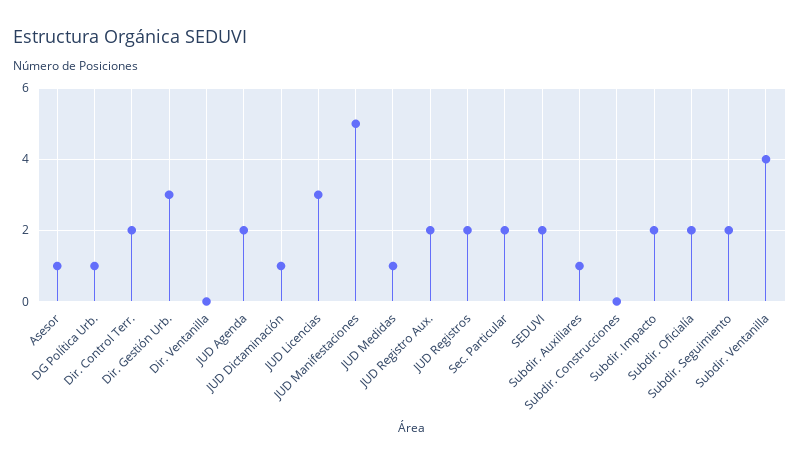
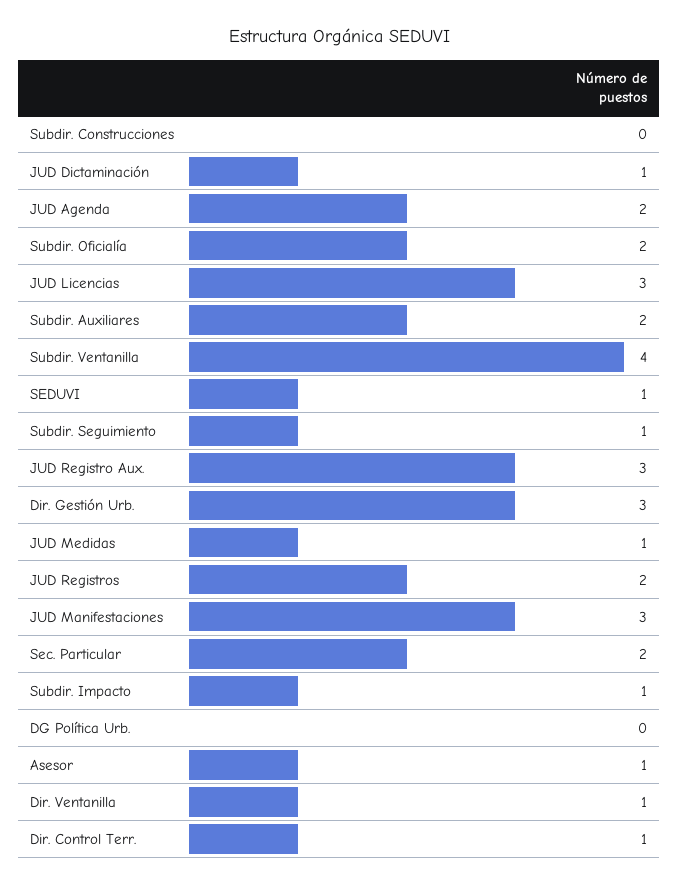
DG Política Urb.: 1 -> 0
Dir. Control Terr.: 2 -> 1
Dir. Ventanilla: 0 -> 1
JUD Manifestaciones: 5 -> 3
JUD Registro Aux.: 2 -> 3
SEDUVI: 2 -> 1
Subdir. Auxiliares: 1 -> 2
Subdir. Impacto: 2 -> 1
Subdir. Seguimiento: 2 -> 1

